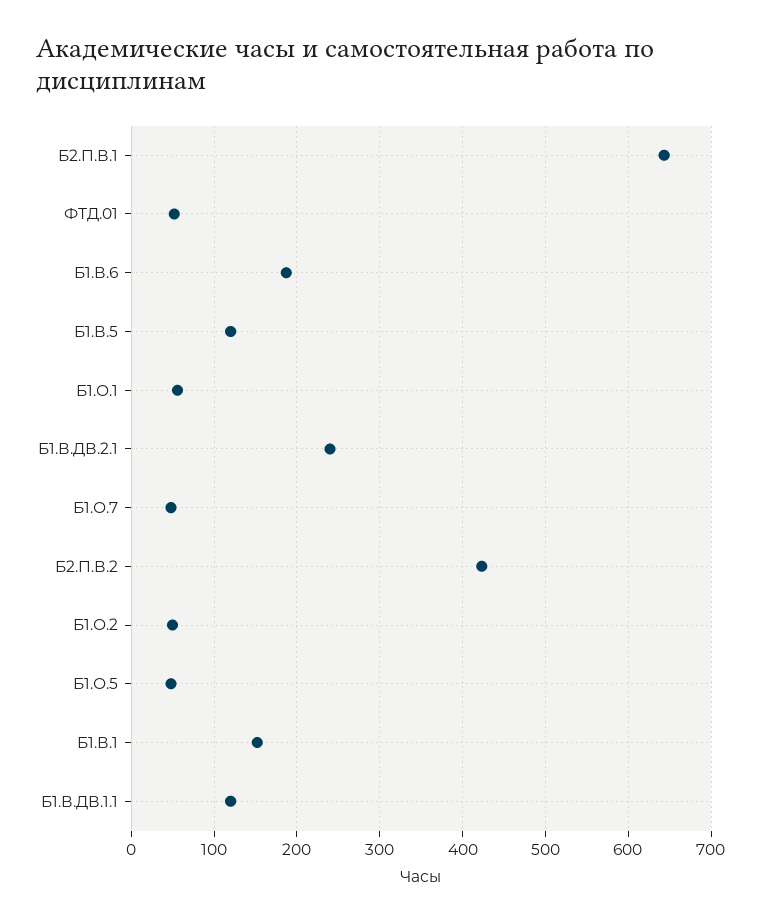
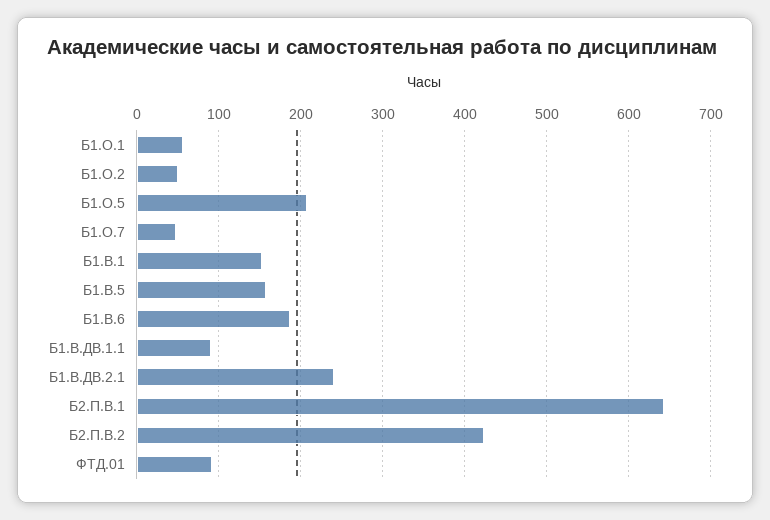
ФТД.01: 50 -> 90
Б1.В.5: 120 -> 160
Б1.О.5: 50 -> 210
Б1.В.ДВ.1.1: 120 -> 90

